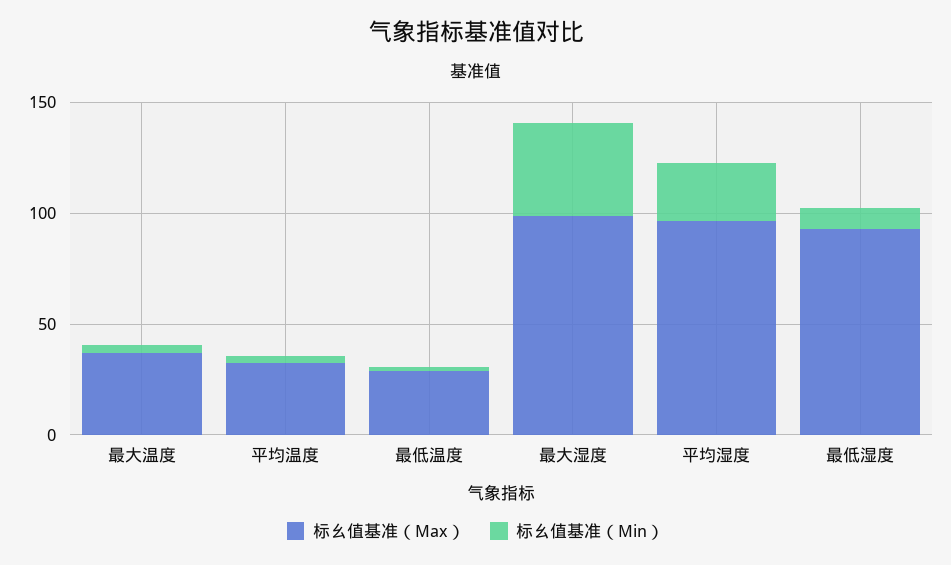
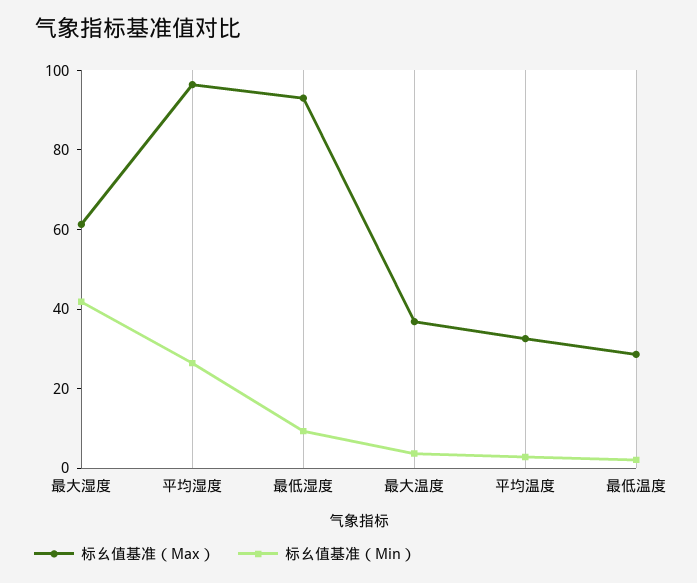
标幺值基准（Max）, 最大湿度: 100 -> 60

